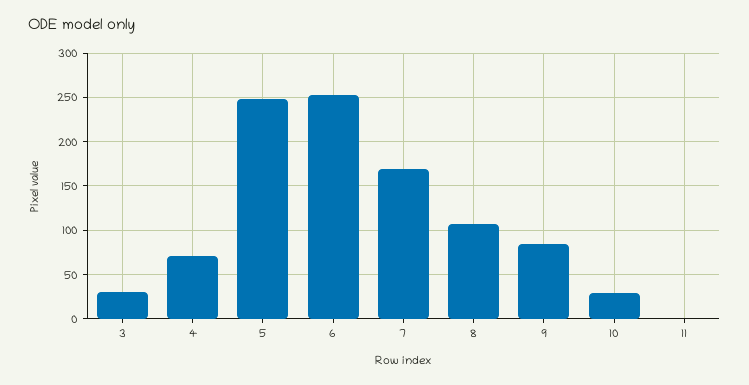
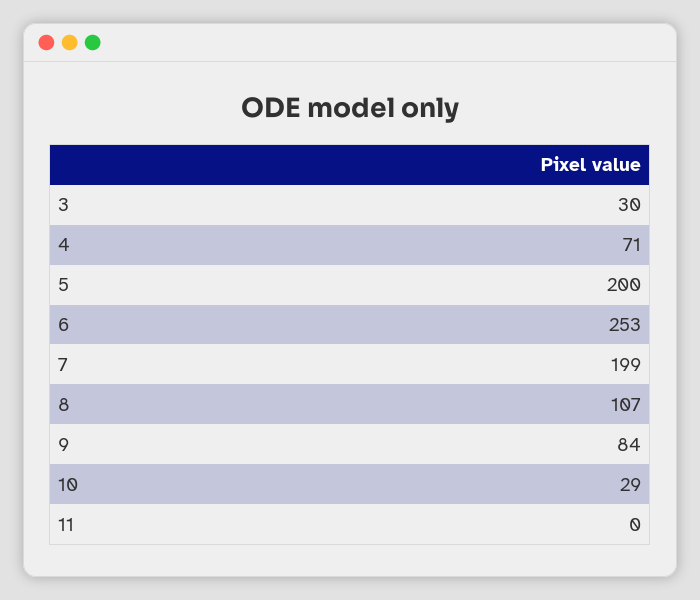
5: 250 -> 200
7: 170 -> 199

